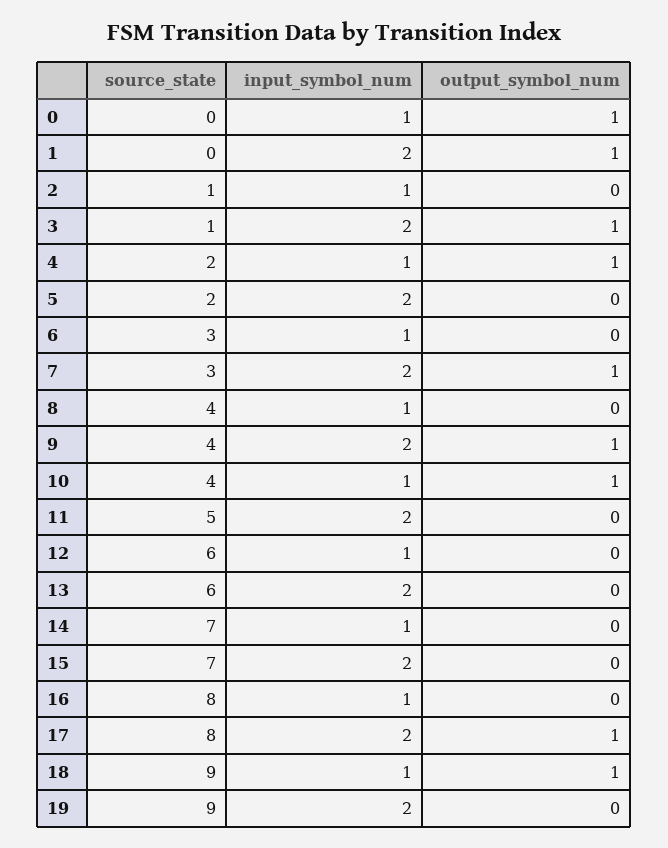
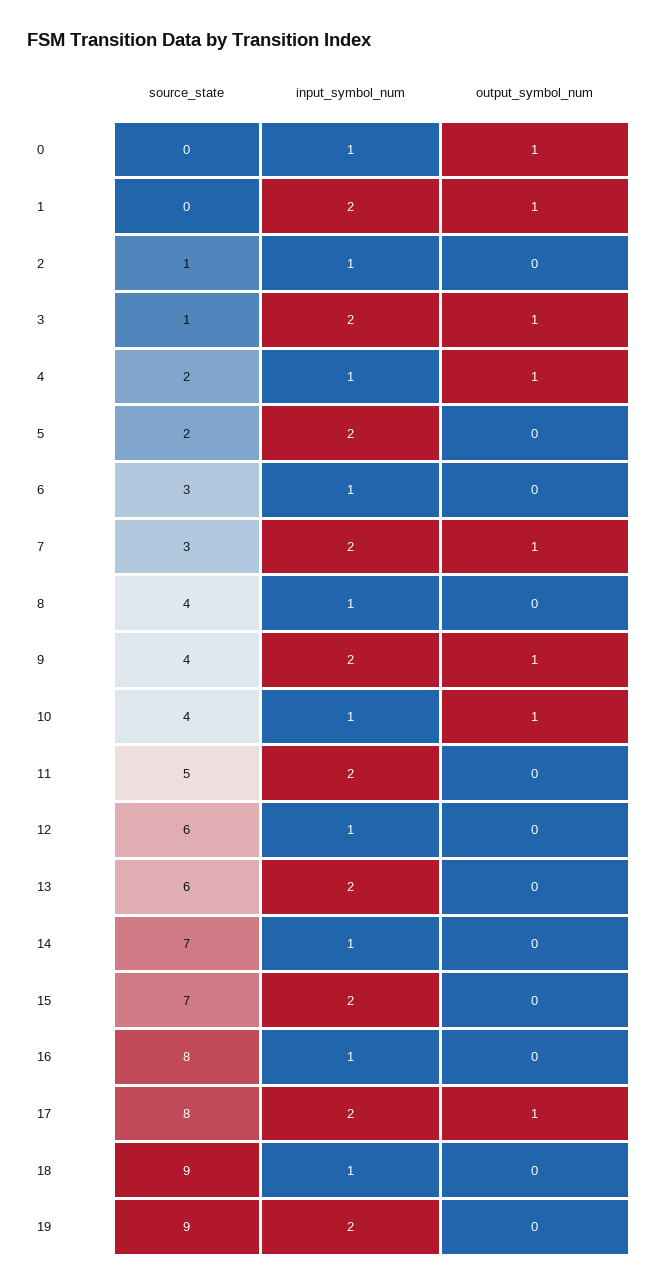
output_symbol_num, 18: 1 -> 0

